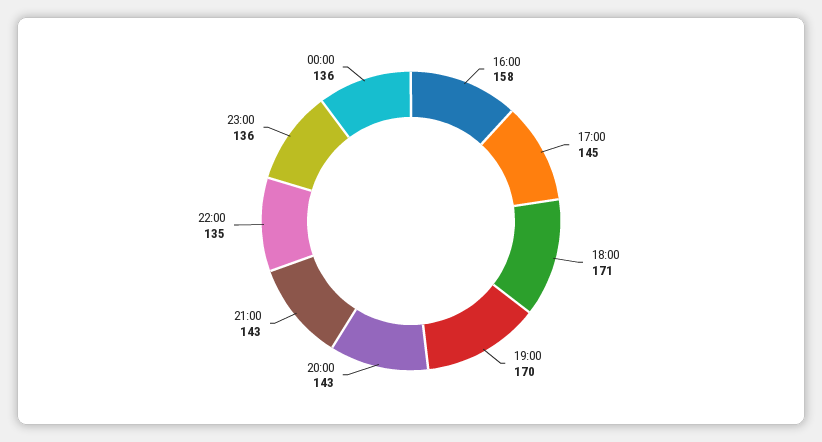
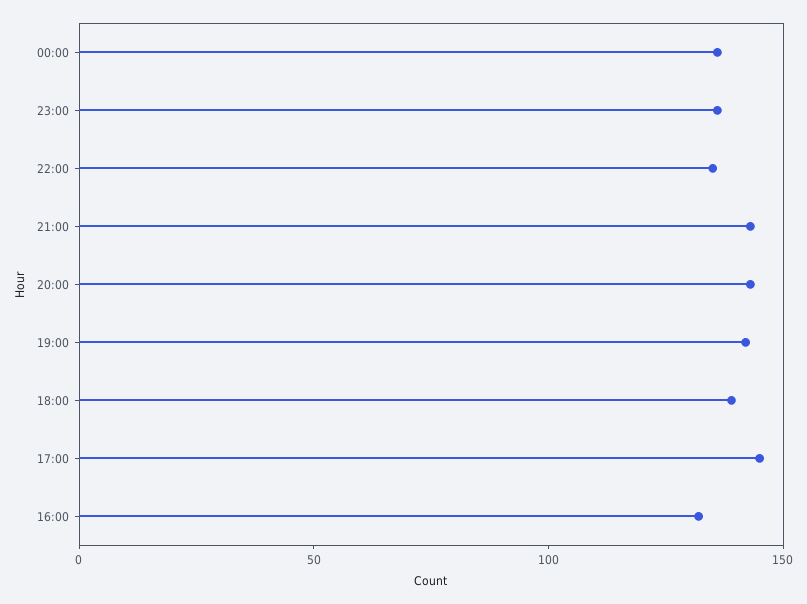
16:00: 158 -> 130
18:00: 171 -> 140
19:00: 170 -> 140

